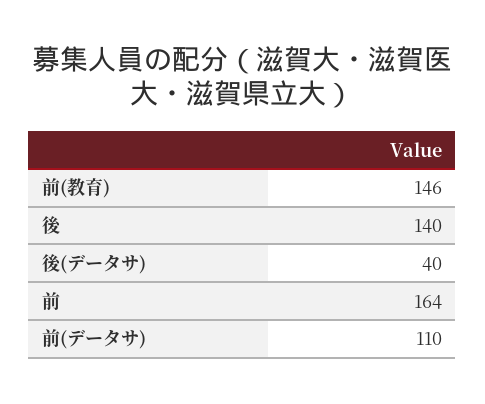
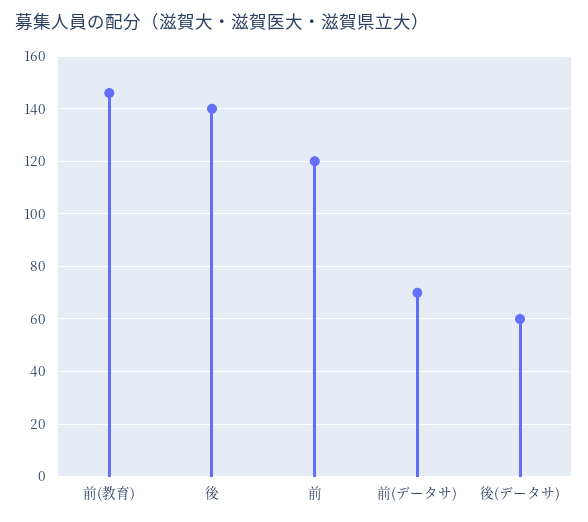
後(データサ): 40 -> 60
前: 164 -> 120
前(データサ): 110 -> 70

